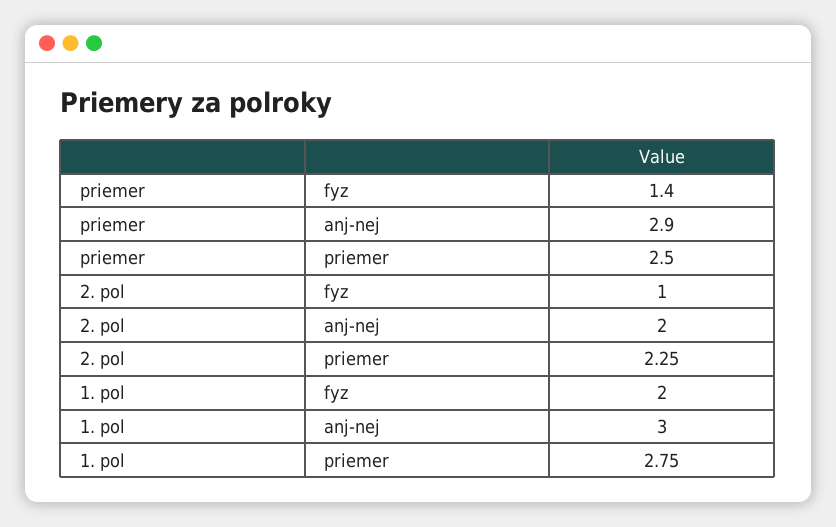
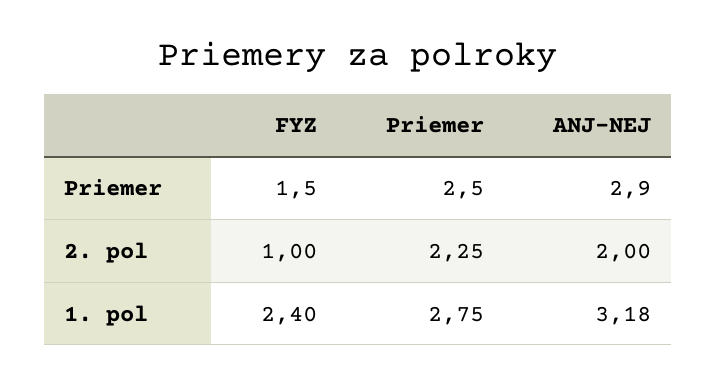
priemer, fyz: 1.4 -> 1.5
1. pol, fyz: 2 -> 2.4
1. pol, anj-nej: 3 -> 3.18

